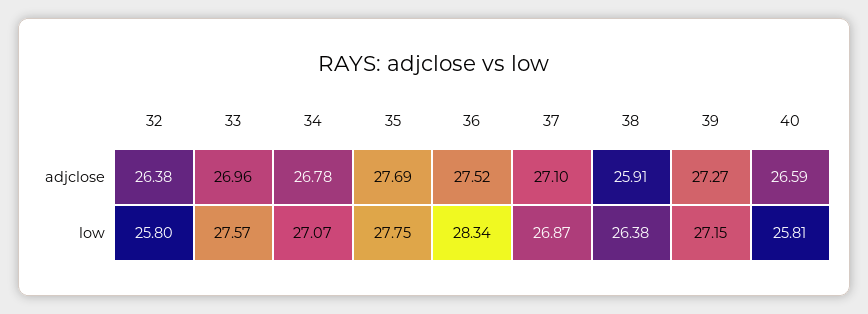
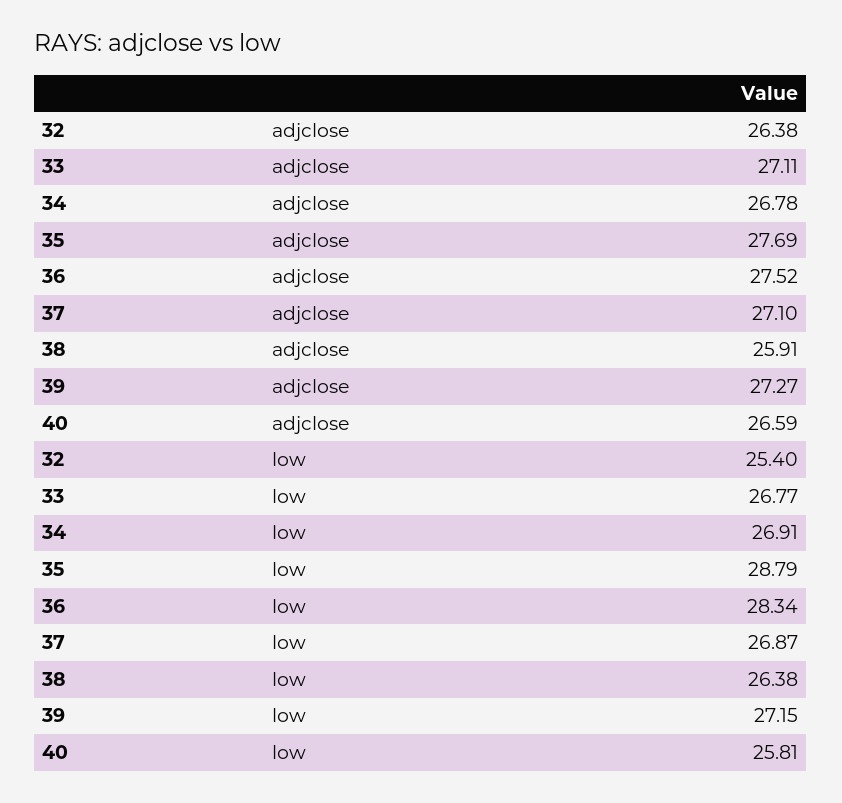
33, adjclose: 26.96 -> 27.11
32, low: 25.8 -> 25.4
33, low: 27.57 -> 26.77
34, low: 27.07 -> 26.91
35, low: 27.75 -> 28.79

